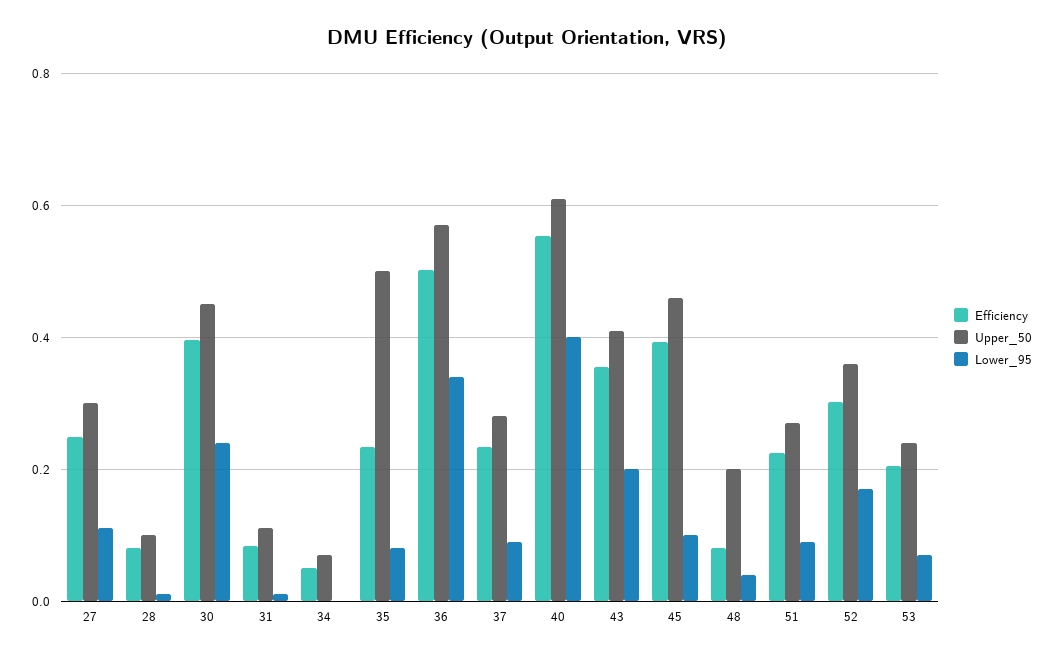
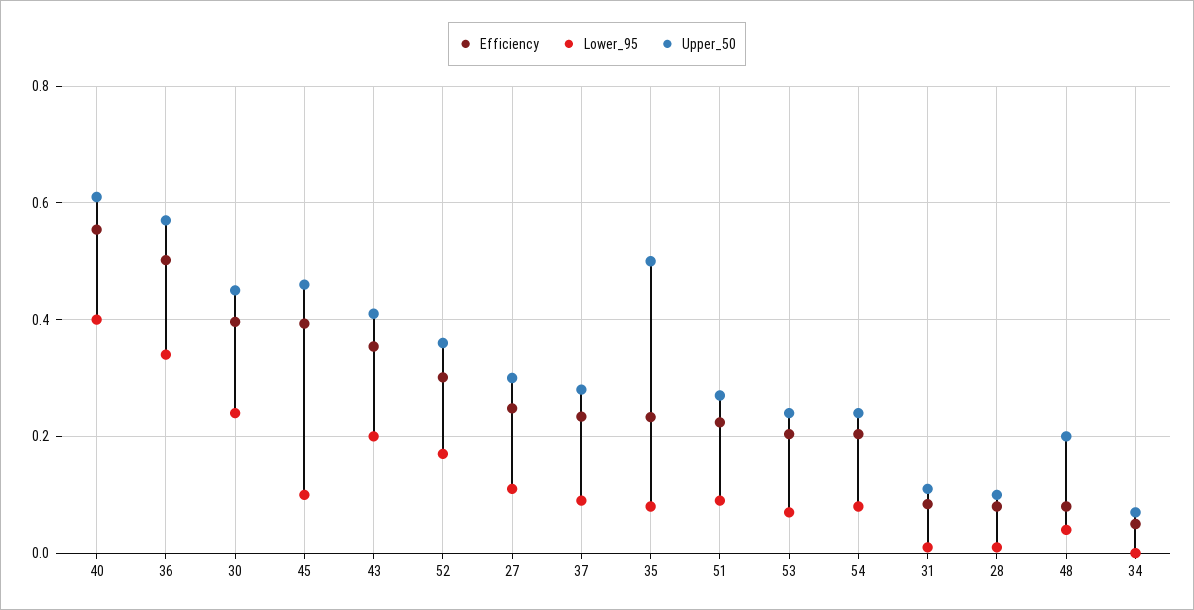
Efficiency, 54: none -> 0.2
Lower_95, 54: none -> 0.08
Upper_50, 54: none -> 0.24

